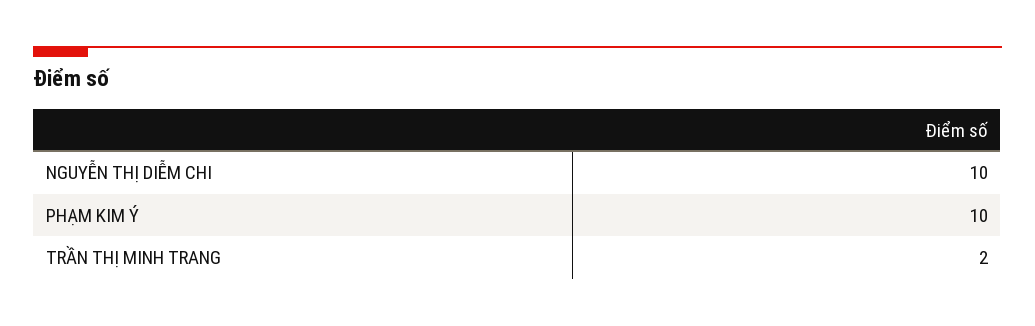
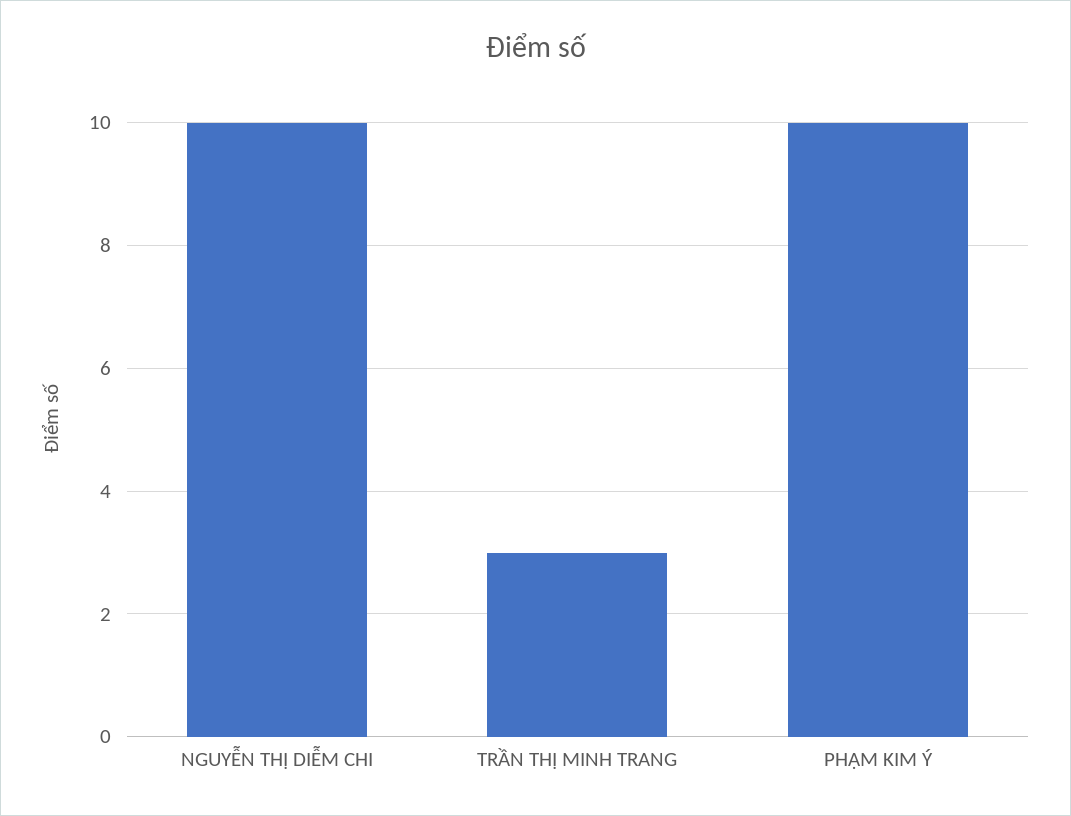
TRẦN THỊ MINH TRANG: 2 -> 3

